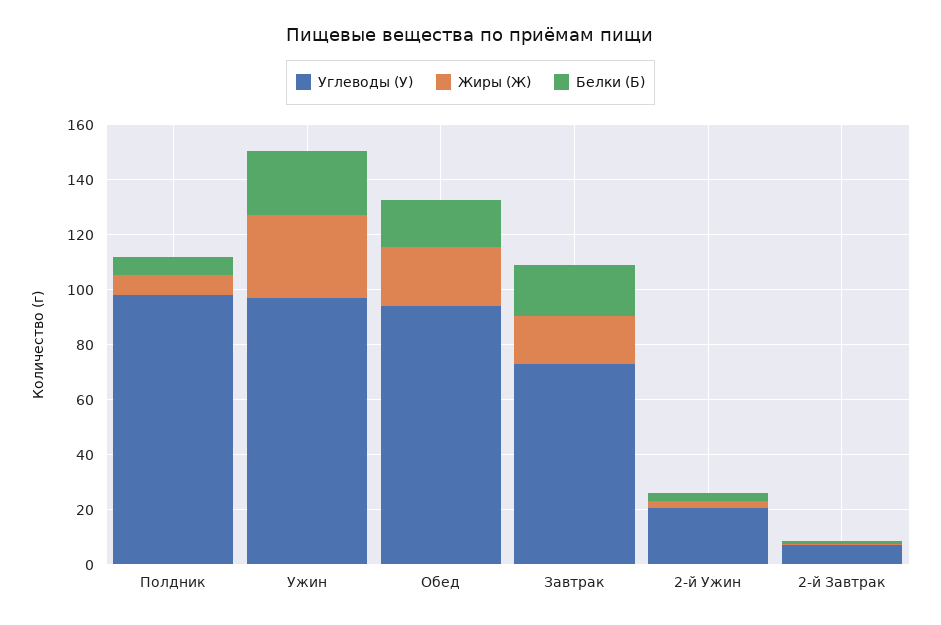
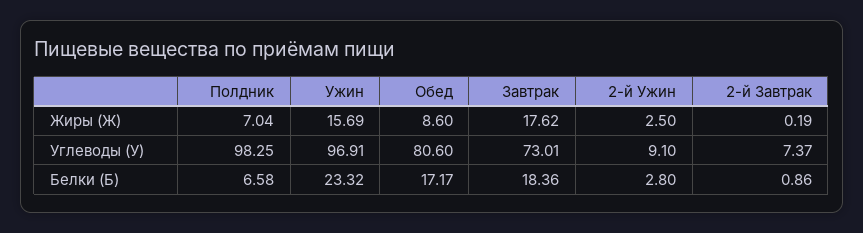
Жиры (Ж), Ужин: 30 -> 15.69
Углеводы (У), Обед: 95 -> 80.6
Жиры (Ж), Обед: 20 -> 8.6
Углеводы (У), 2-й Ужин: 20 -> 9.1

